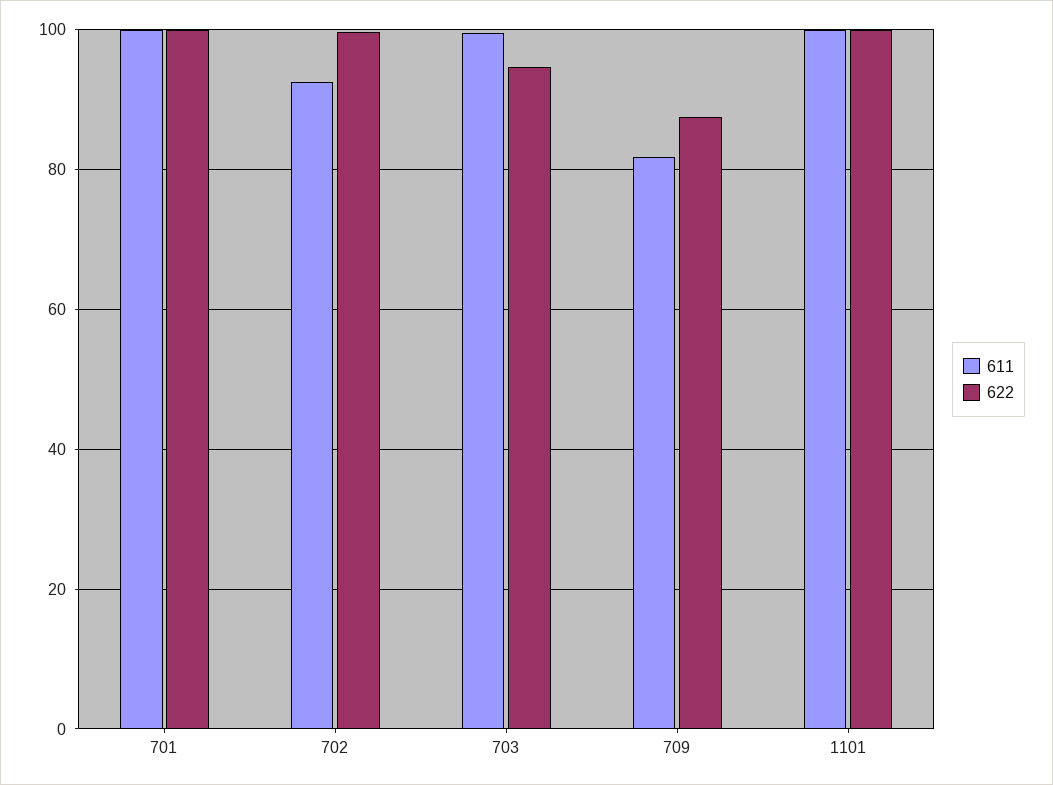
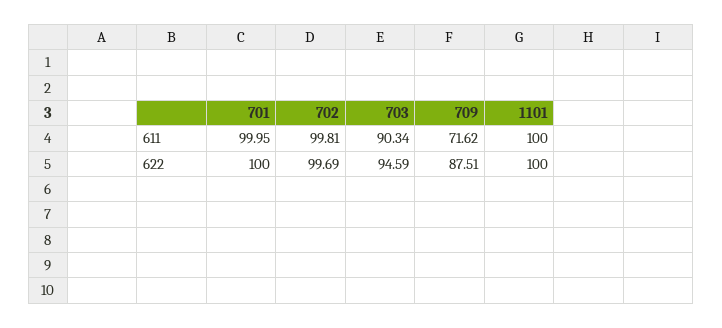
611, 702: 92 -> 99.81
611, 703: 100 -> 90.34
611, 709: 82 -> 71.62

